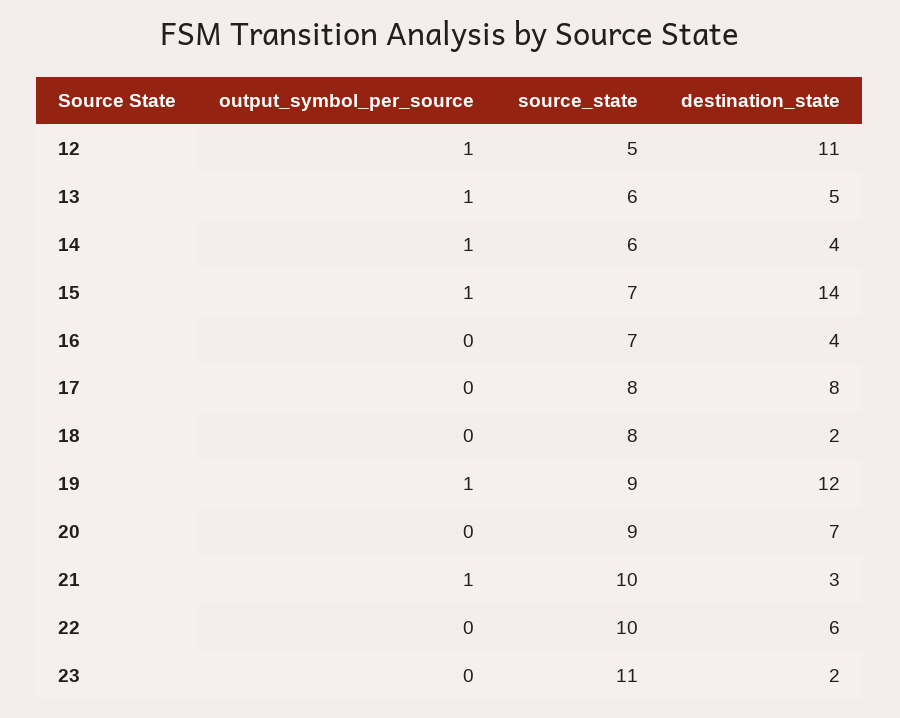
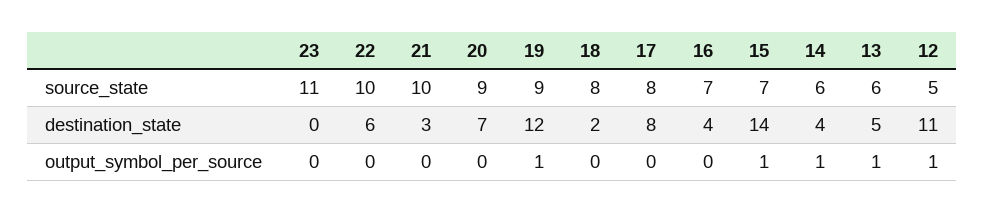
output_symbol_per_source, 21: 1 -> 0
destination_state, 23: 2 -> 0

